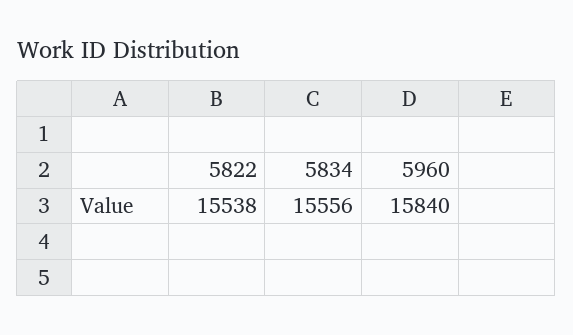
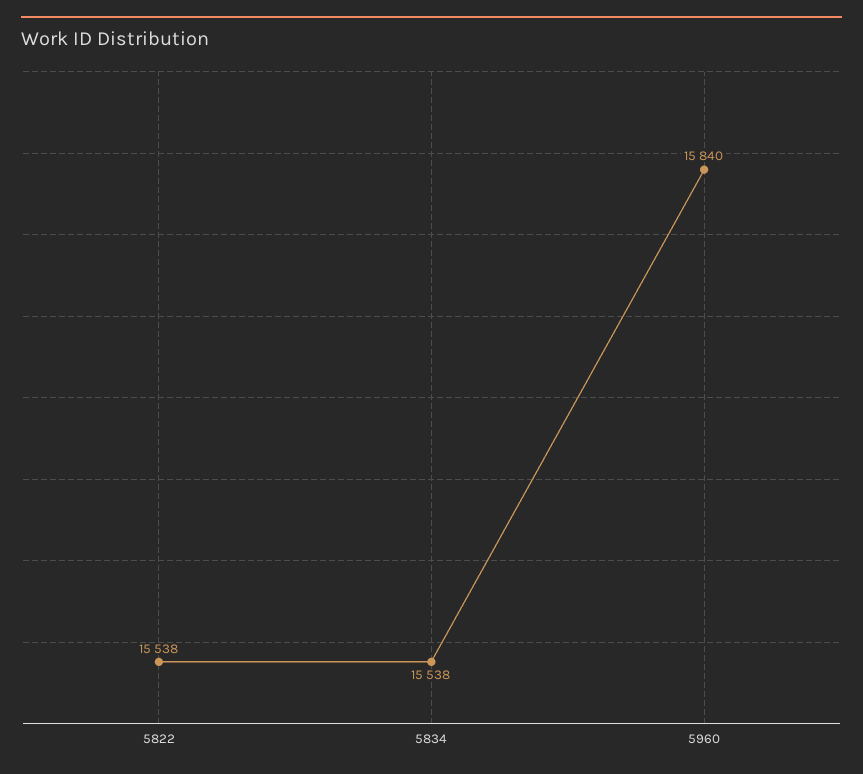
5834: 15556 -> 15538

